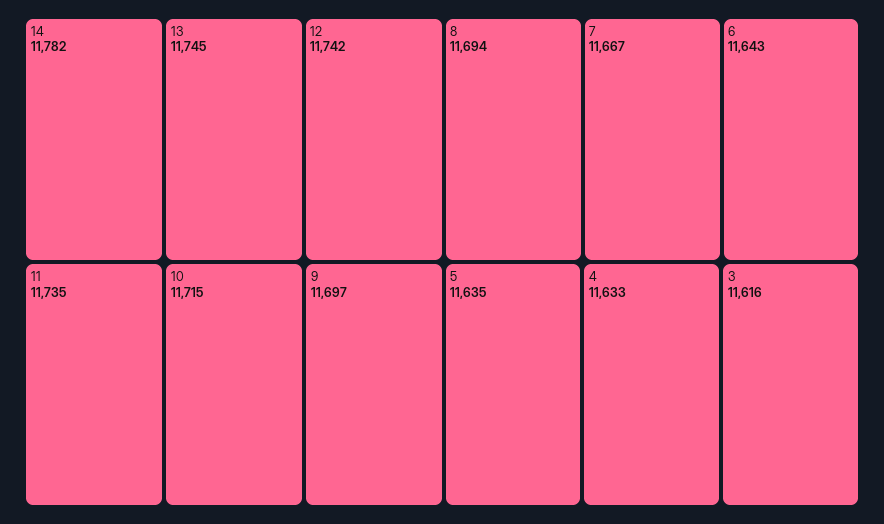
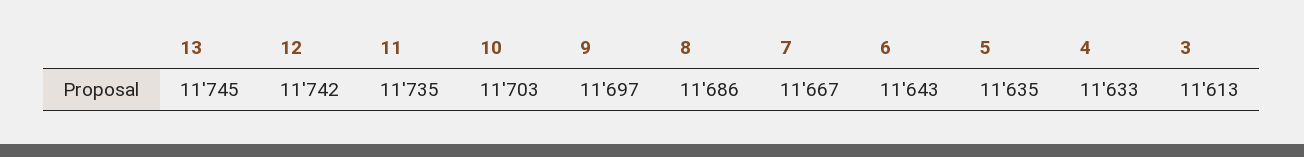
14: 11782 -> none
10: 11715 -> 11703
8: 11694 -> 11686
3: 11616 -> 11613

